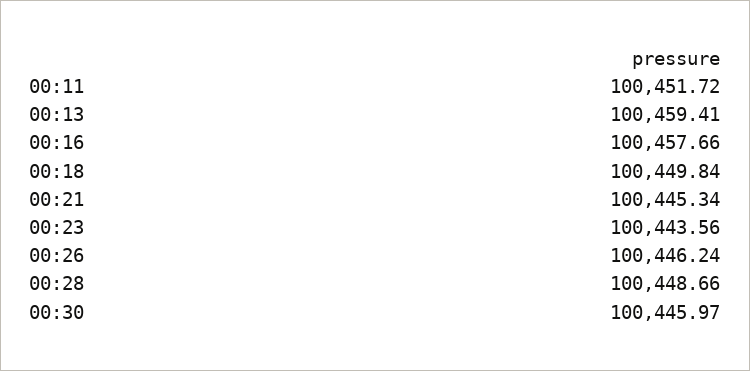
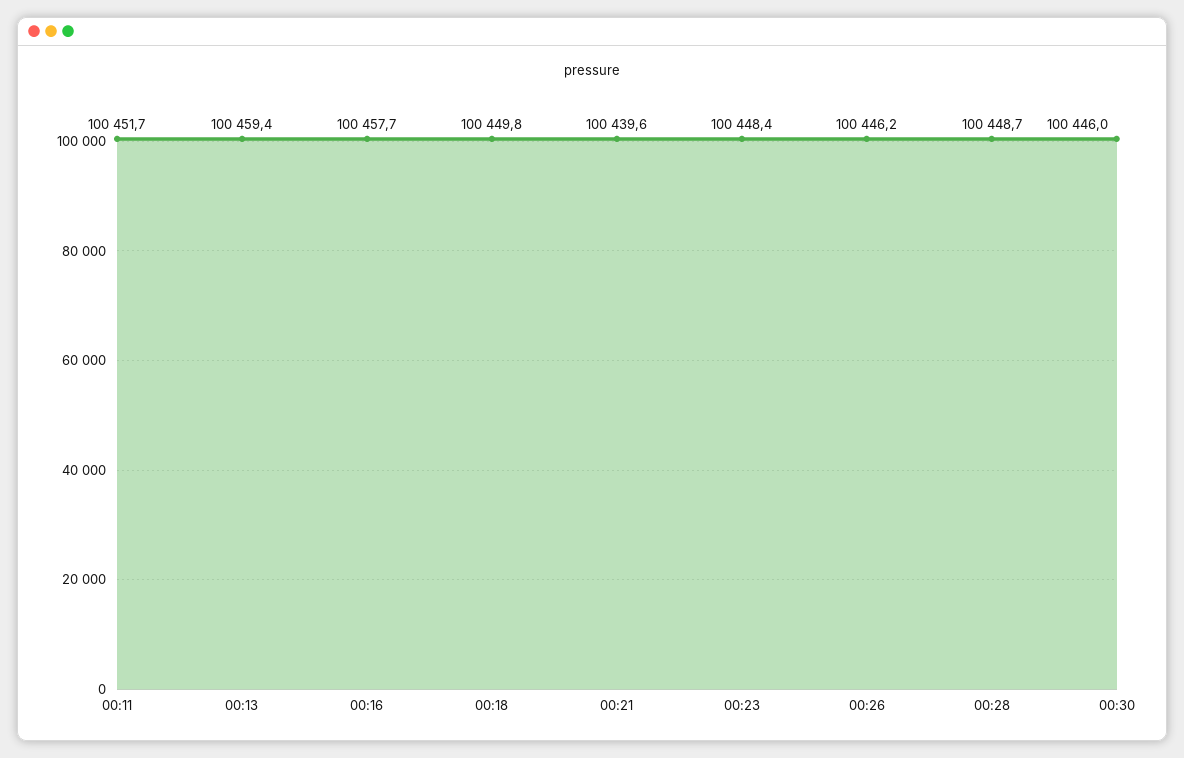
00:21: 100445.34 -> 100439.6
00:23: 100443.56 -> 100448.4

